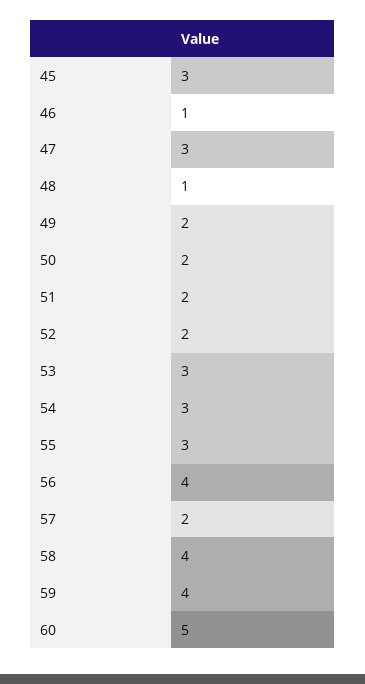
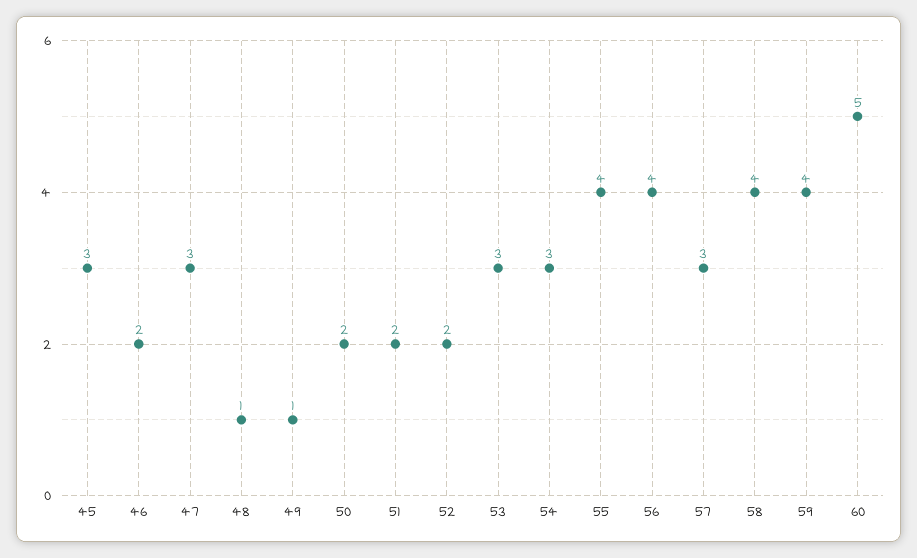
46: 1 -> 2
49: 2 -> 1
55: 3 -> 4
57: 2 -> 3

